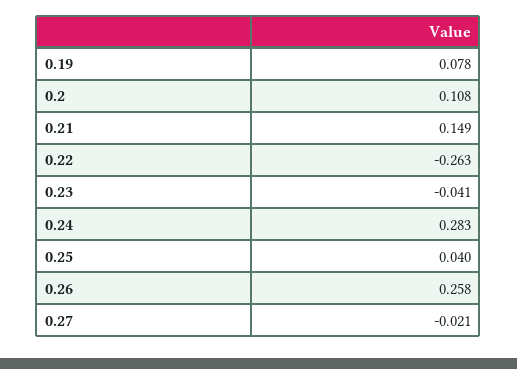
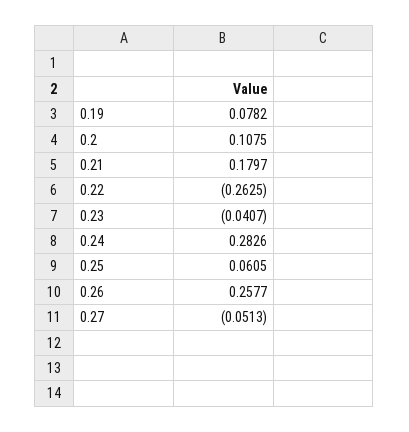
0.21: 0.149 -> 0.1797
0.25: 0.04 -> 0.0605
0.27: -0.021 -> -0.0513

